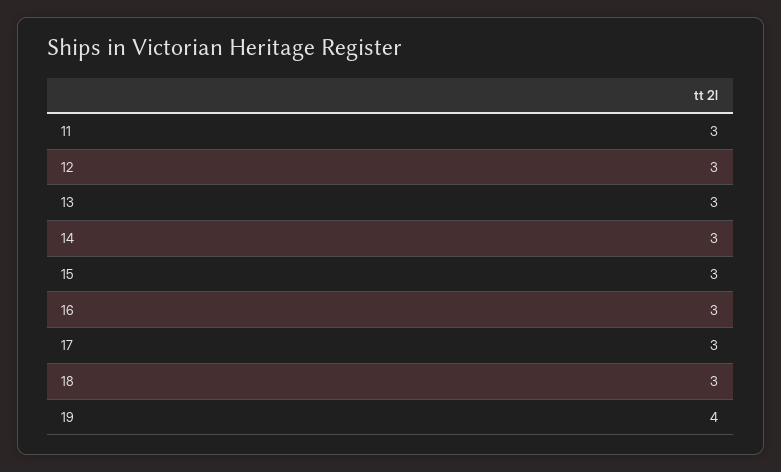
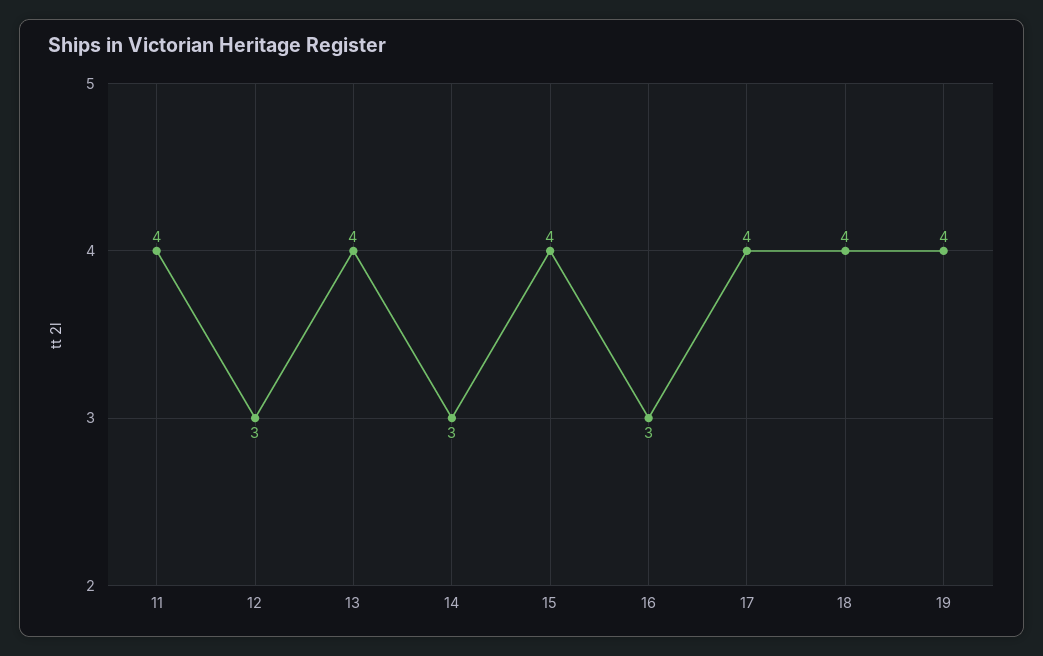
11: 3 -> 4
13: 3 -> 4
15: 3 -> 4
17: 3 -> 4
18: 3 -> 4

